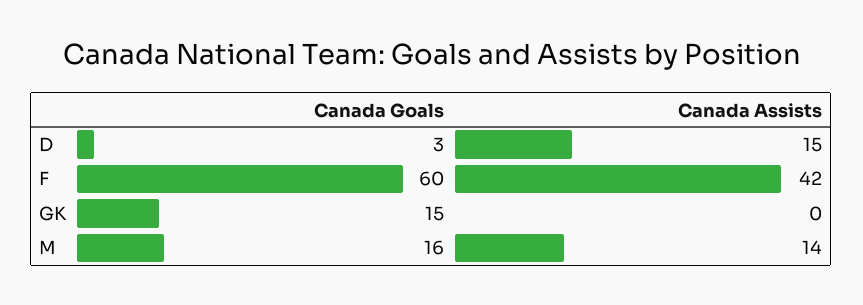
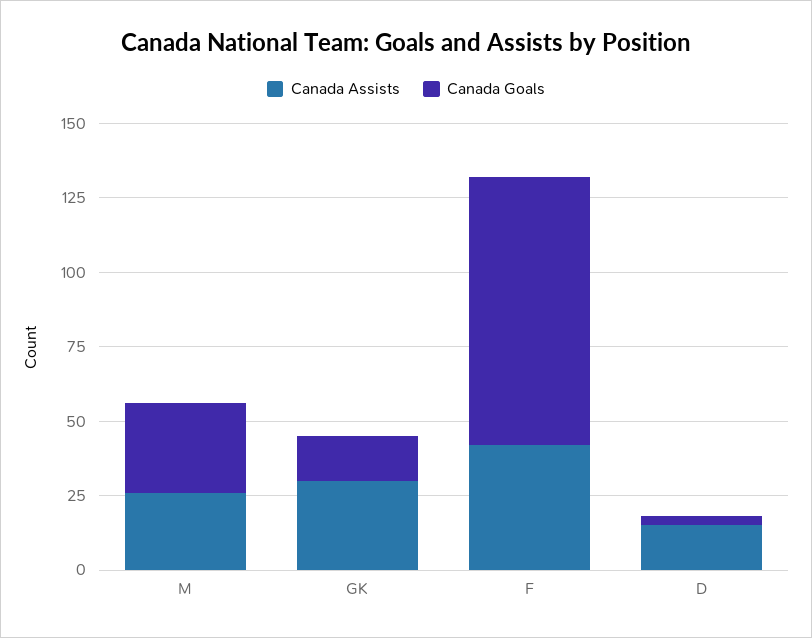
Canada Goals, F: 60 -> 90
Canada Assists, GK: 0 -> 30
Canada Goals, M: 16 -> 30
Canada Assists, M: 14 -> 25

